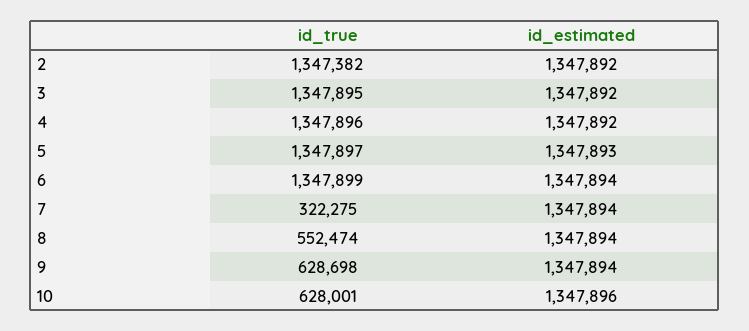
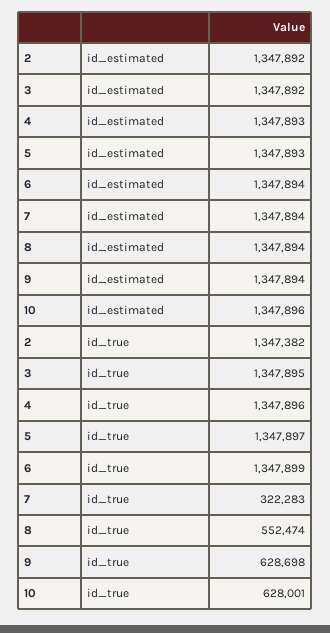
id_estimated, 4: 1347892 -> 1347893
id_true, 7: 322275 -> 322283

